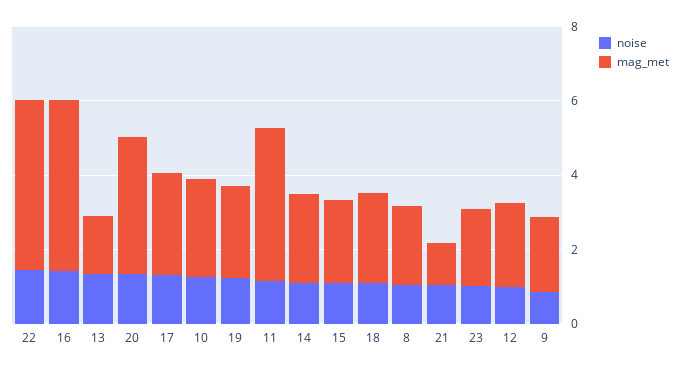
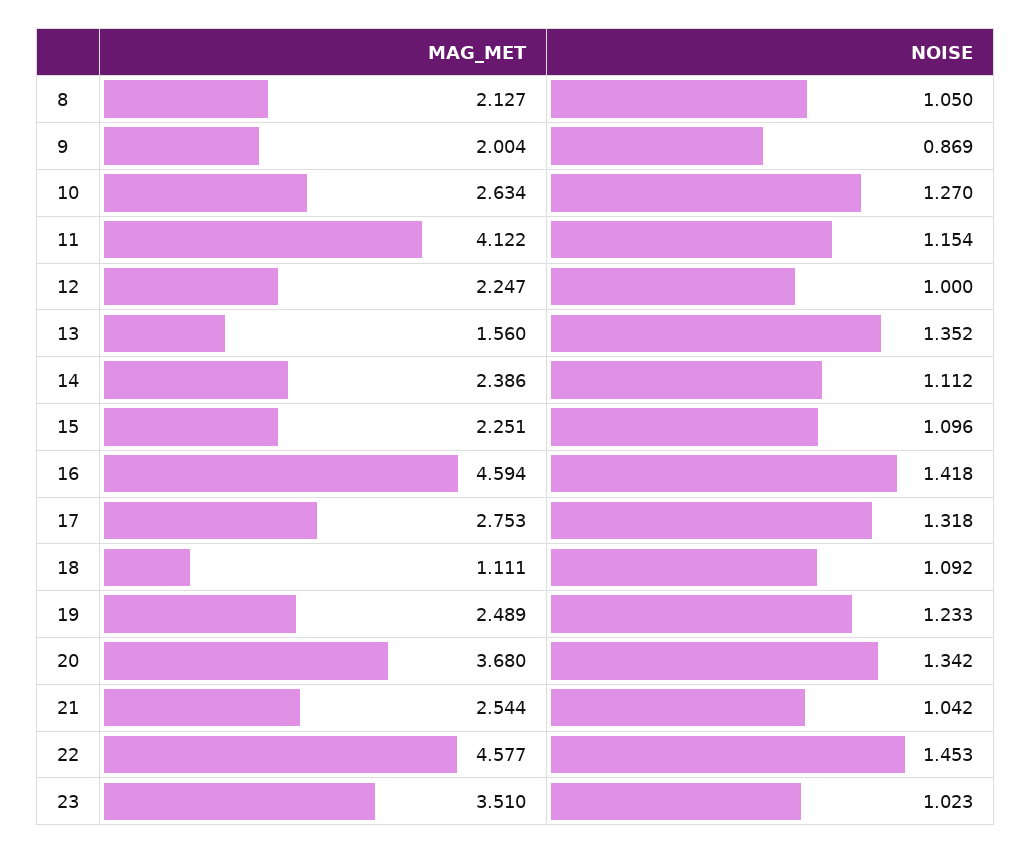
mag_met, 18: 2.5 -> 1.111
mag_met, 21: 1 -> 2.544
mag_met, 23: 2 -> 3.51

